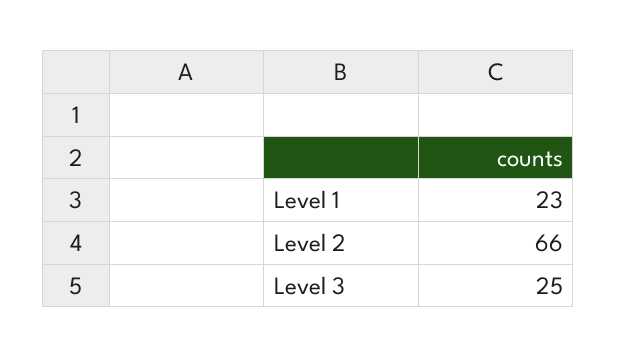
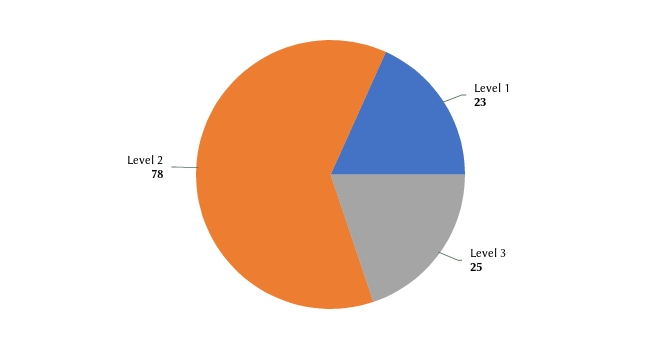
Level 2: 66 -> 78

